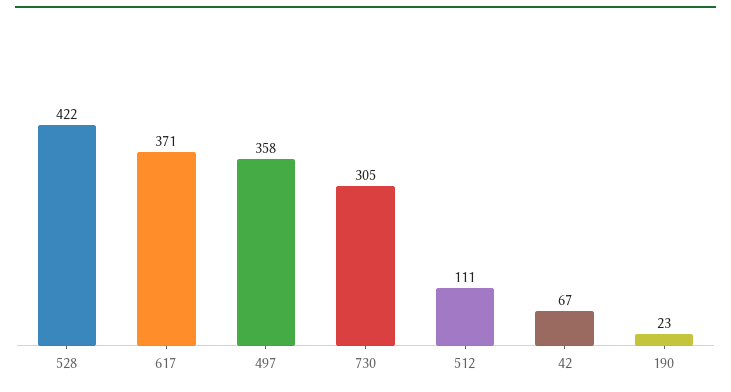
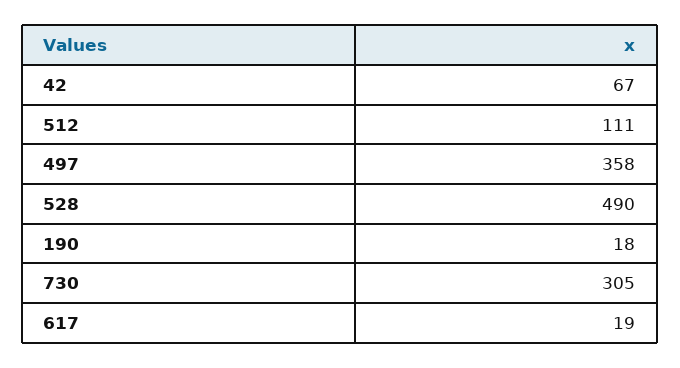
528: 422 -> 490
617: 371 -> 19
190: 23 -> 18

